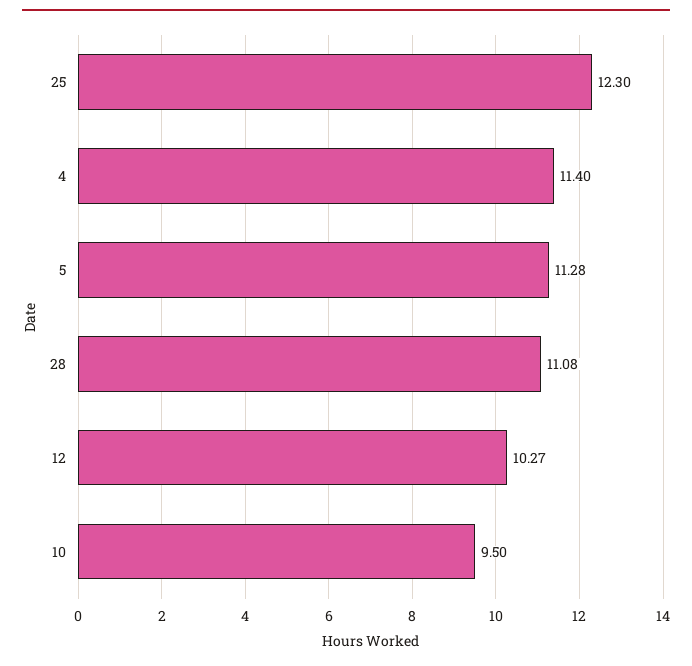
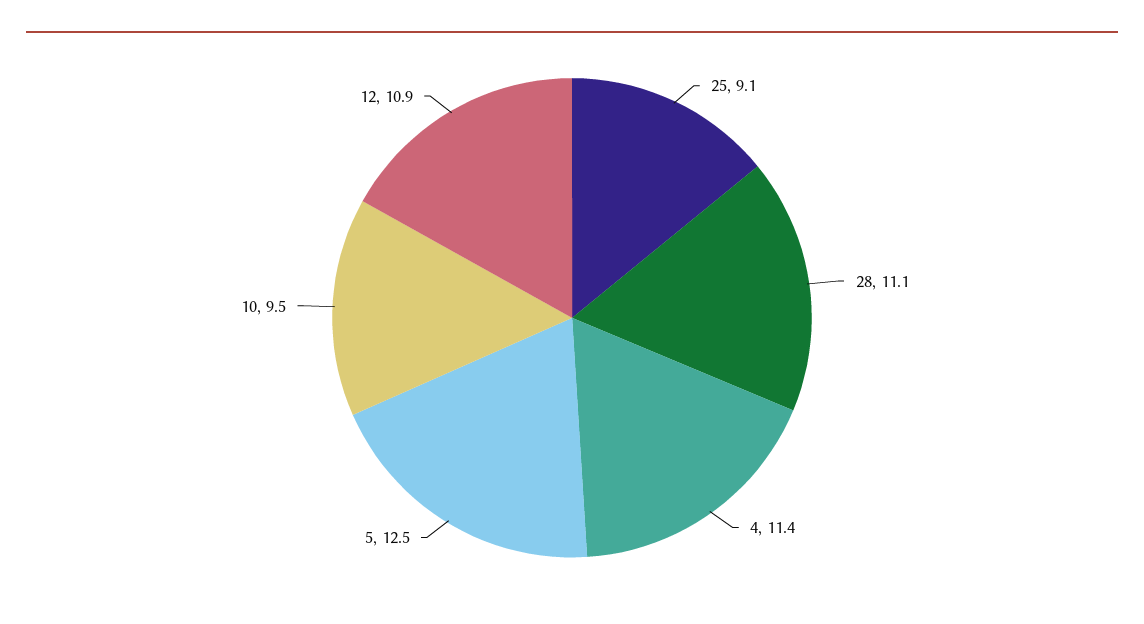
25: 12.3 -> 9.1
5: 11.28 -> 12.5
12: 10.27 -> 10.9

